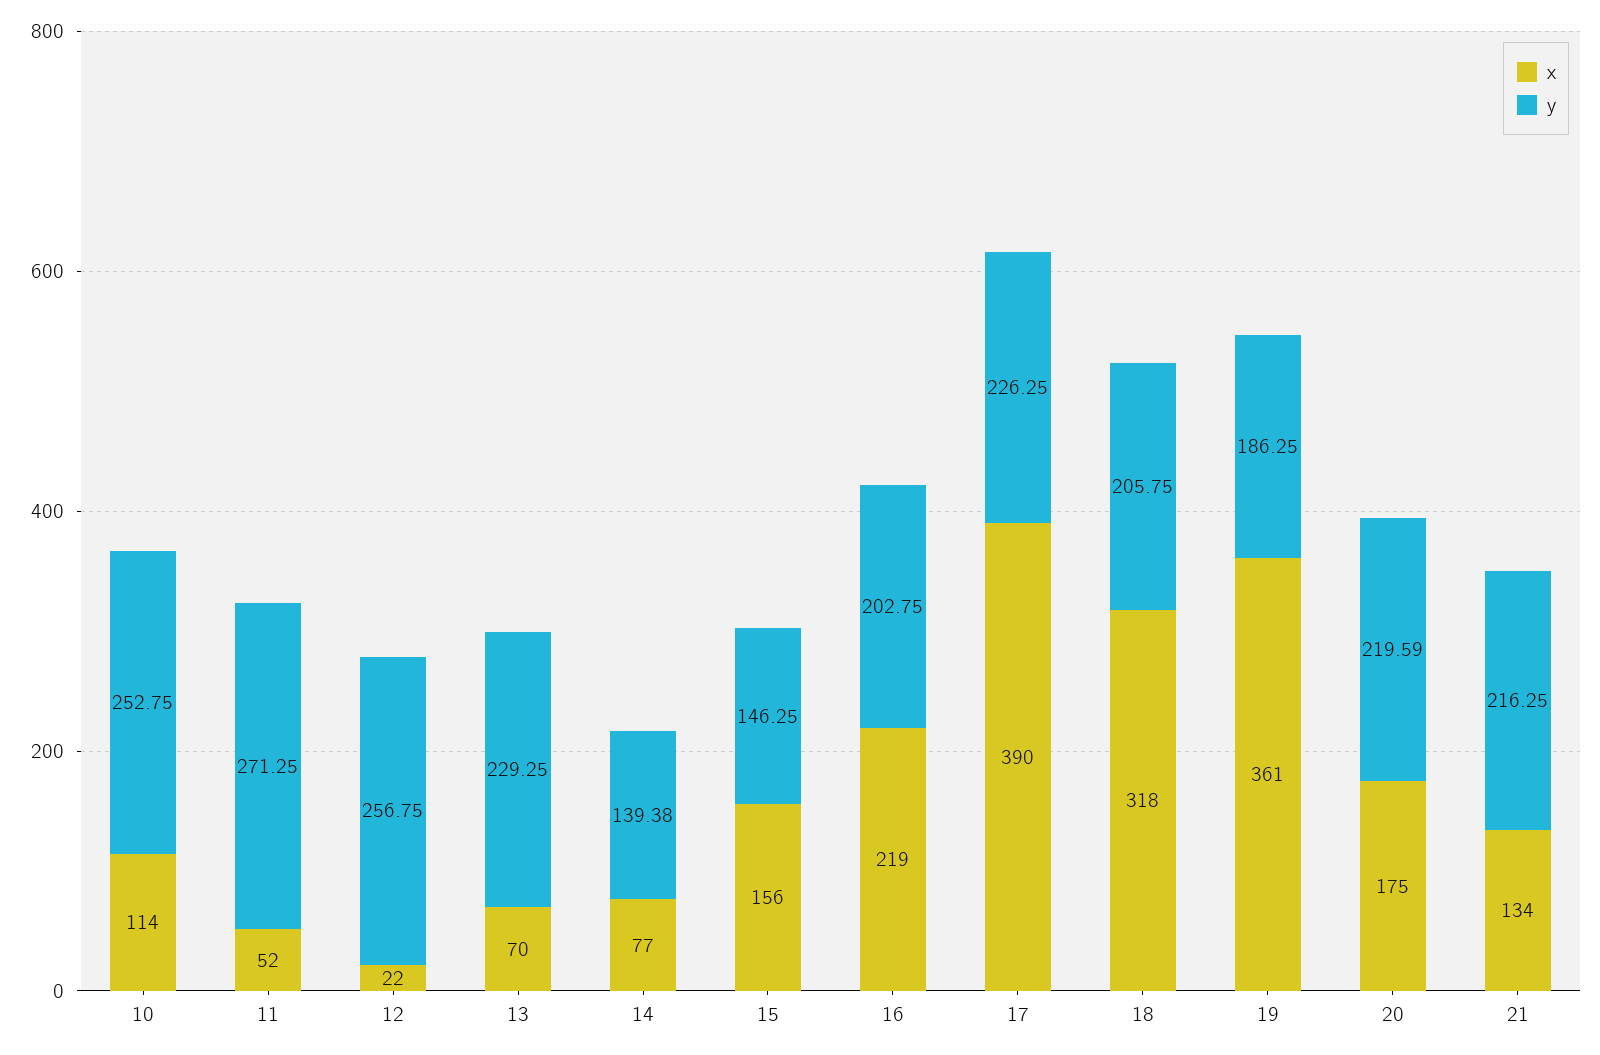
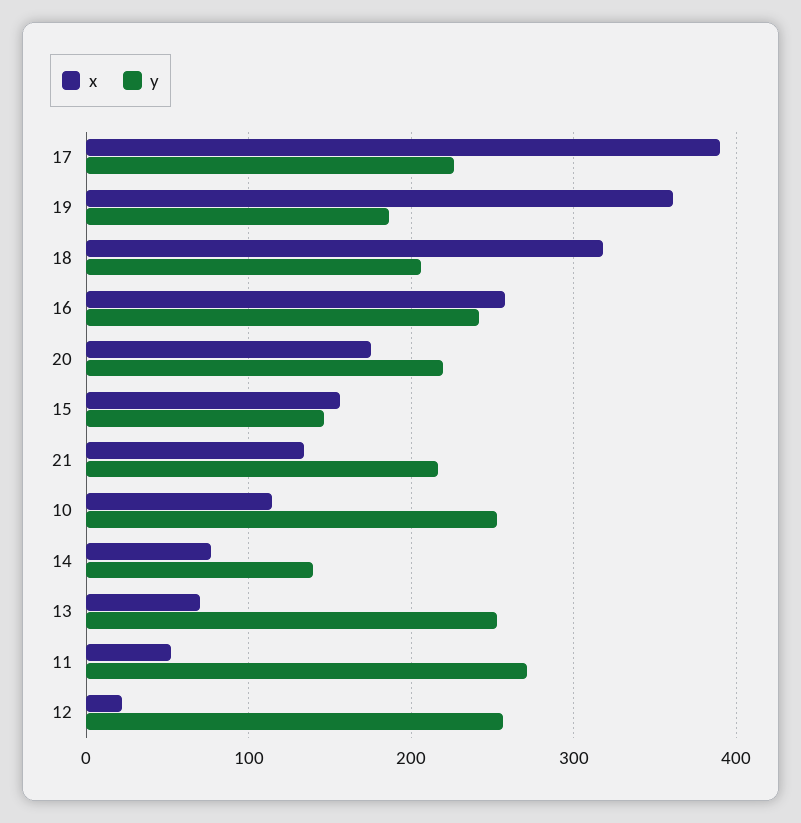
y, 13: 229.25 -> 250
x, 16: 219 -> 260
y, 16: 202.75 -> 240

